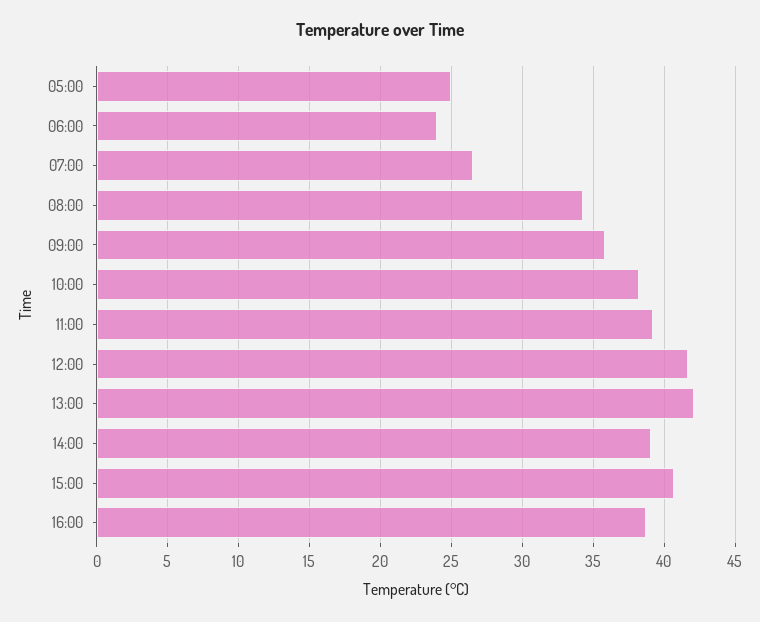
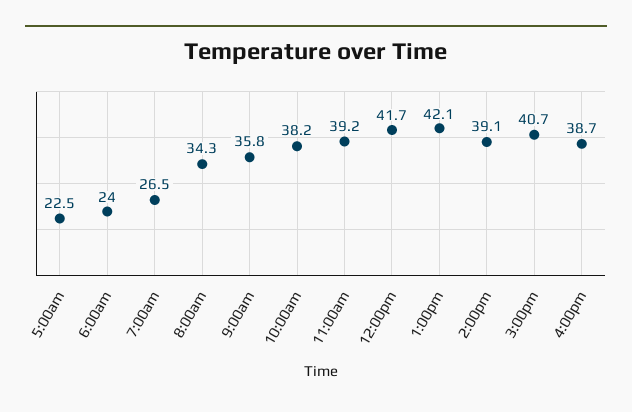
05:00: 25 -> 22.5

